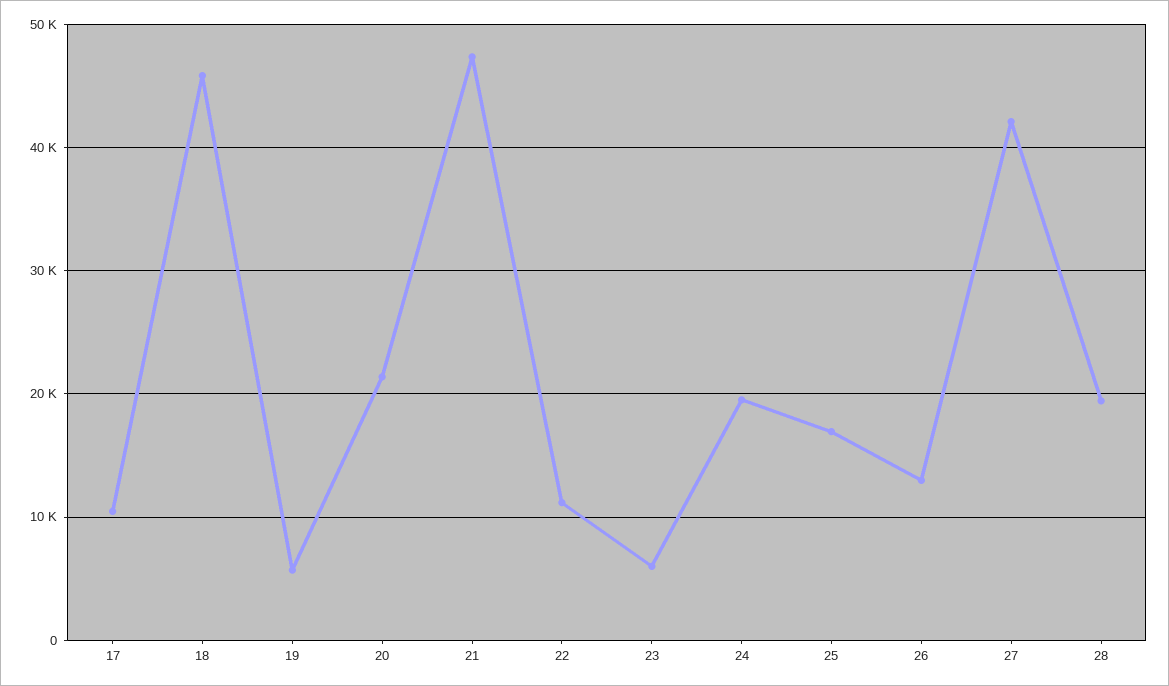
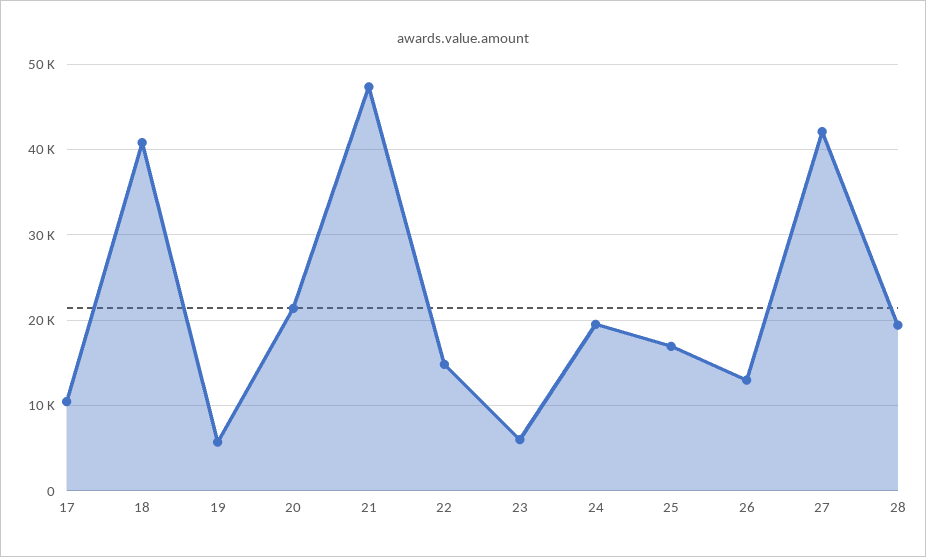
18: 46000 -> 41000
22: 11000 -> 15000

